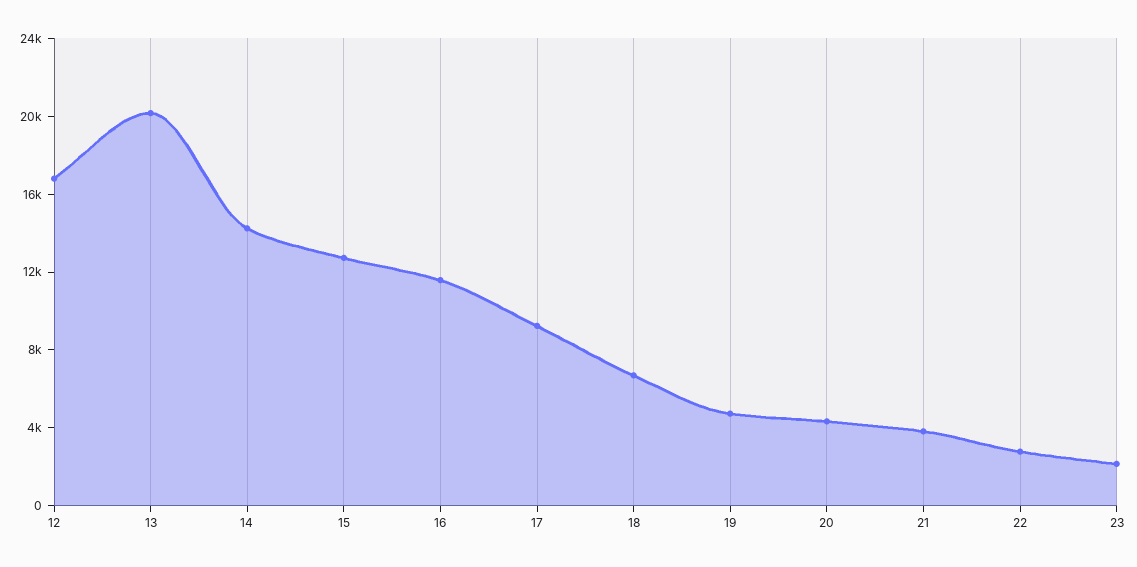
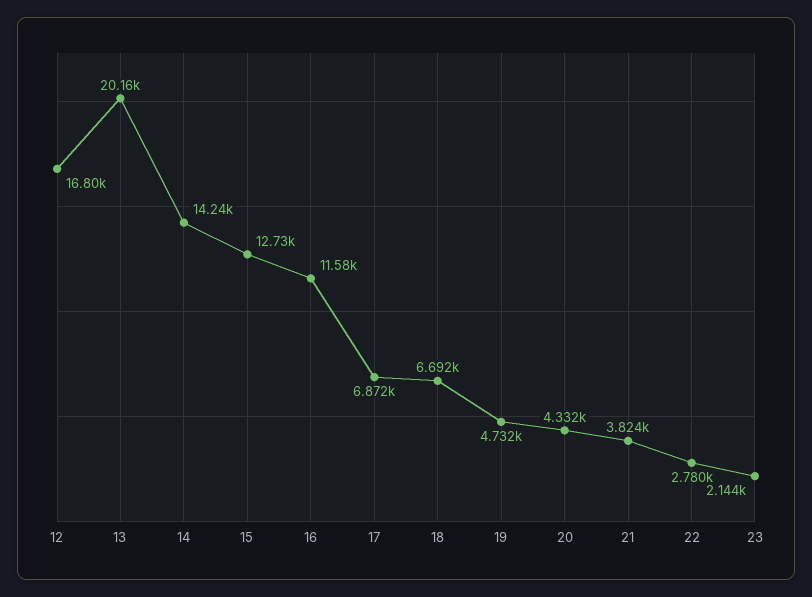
17: 9000 -> 6872

